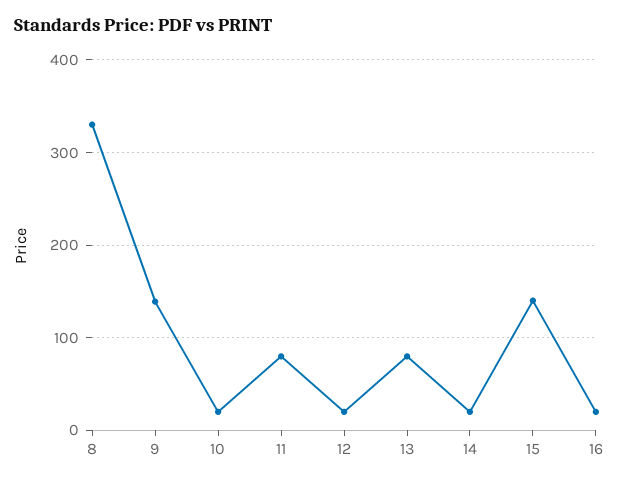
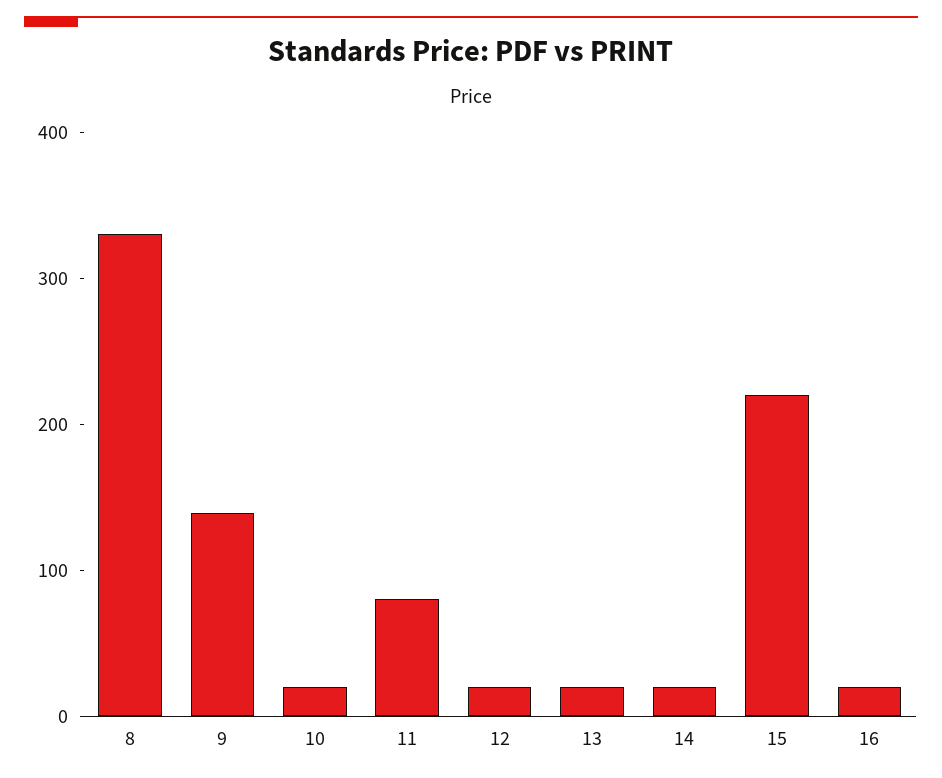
13: 80 -> 20
15: 140 -> 220

